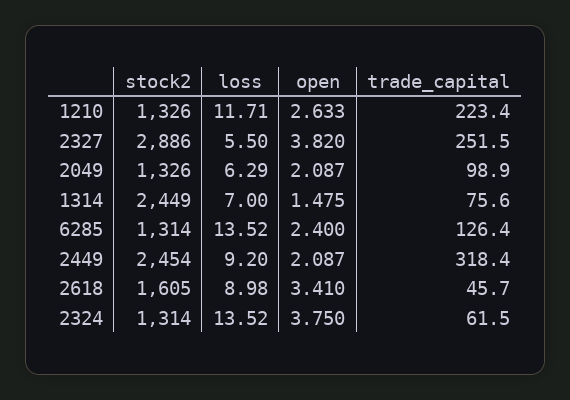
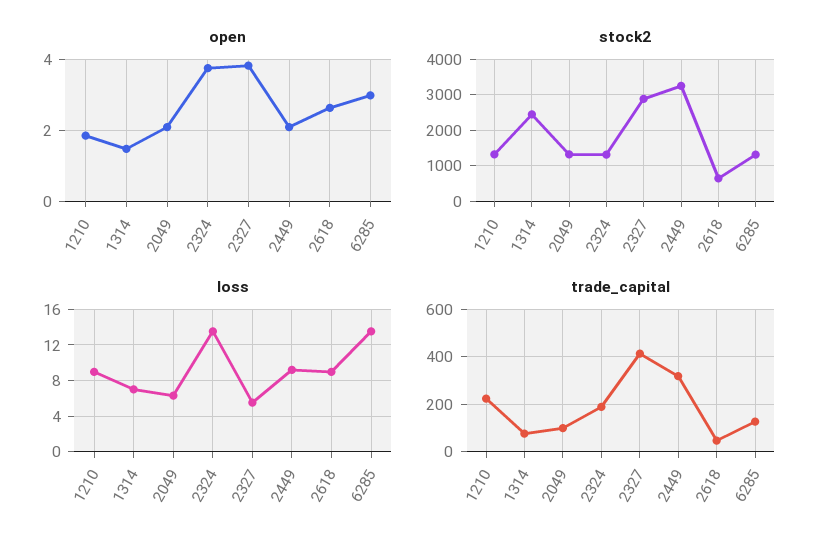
loss, 1210: 11.71 -> 9
open, 1210: 2.633 -> 1.8
trade_capital, 2327: 251.5 -> 400
open, 6285: 2.4 -> 3
stock2, 2449: 2454 -> 3200
stock2, 2618: 1605 -> 600
open, 2618: 3.41 -> 2.6
trade_capital, 2324: 61.5 -> 200

